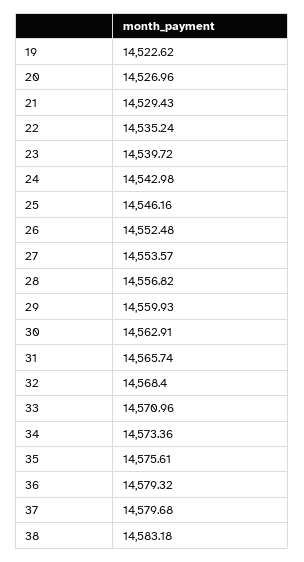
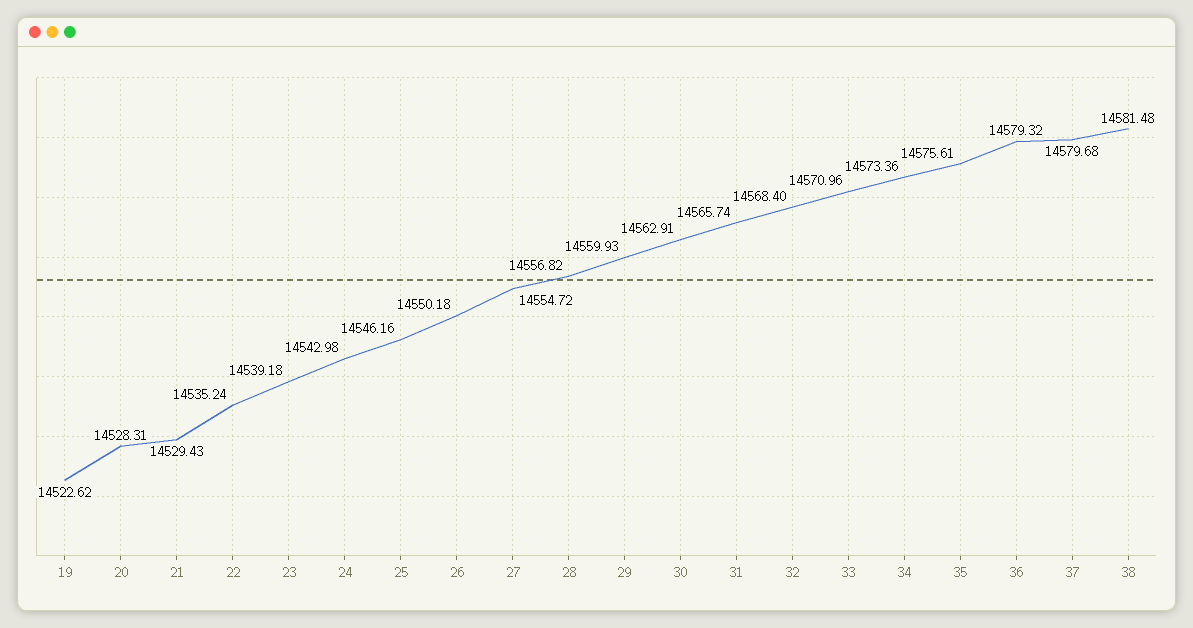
20: 14526.96 -> 14528.31
23: 14539.72 -> 14539.18
26: 14552.48 -> 14550.18
27: 14553.57 -> 14554.72
38: 14583.18 -> 14581.48

